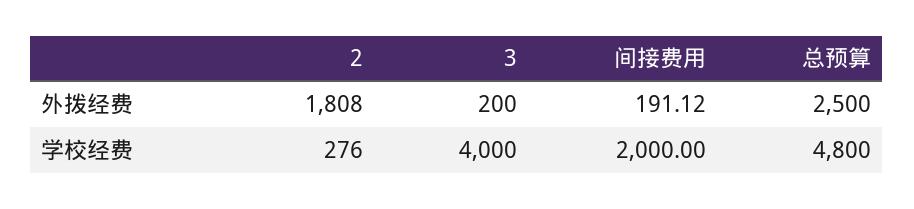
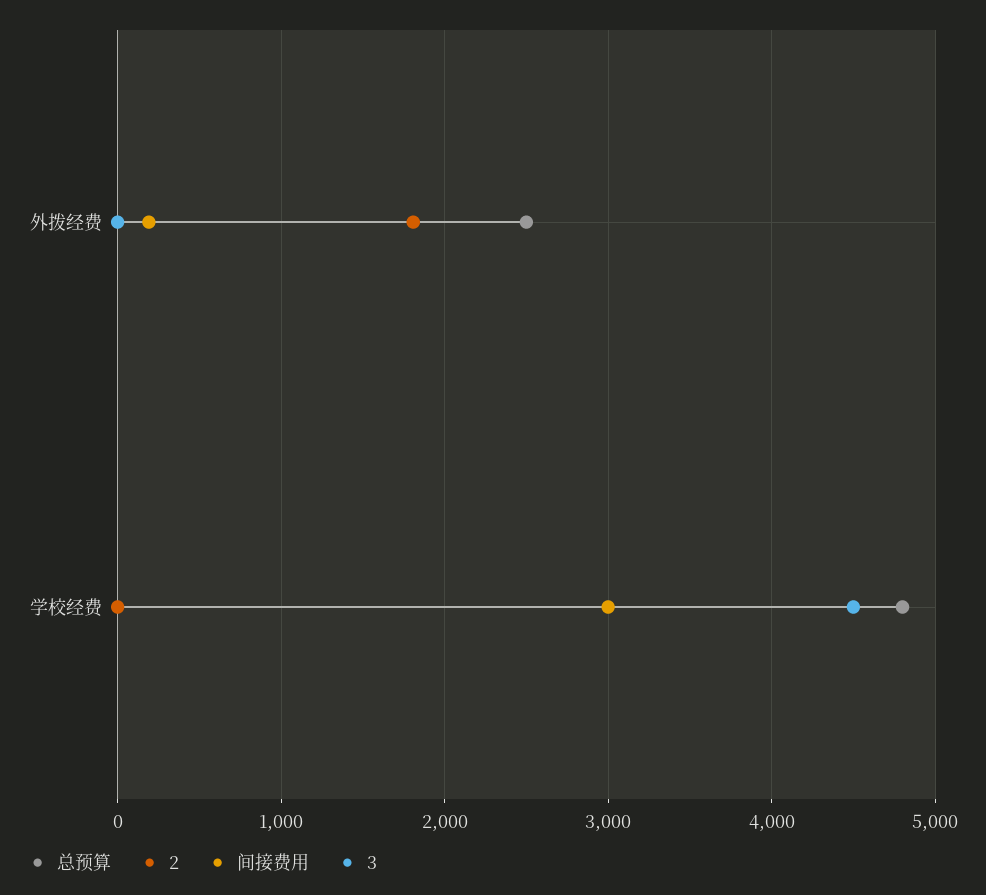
3, 外拨经费: 200 -> 0
2, 学校经费: 276 -> 0
3, 学校经费: 4000 -> 4500
间接费用, 学校经费: 2000 -> 3000

